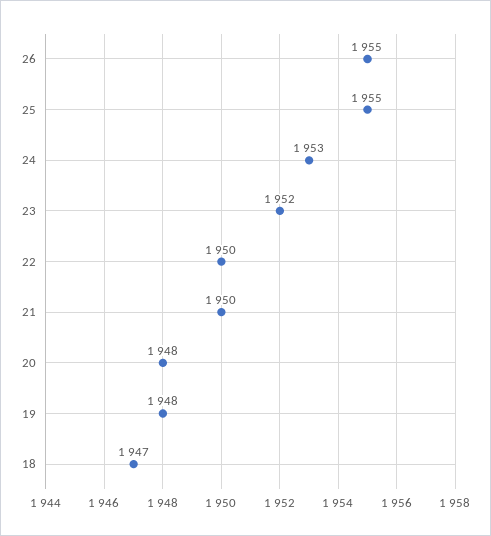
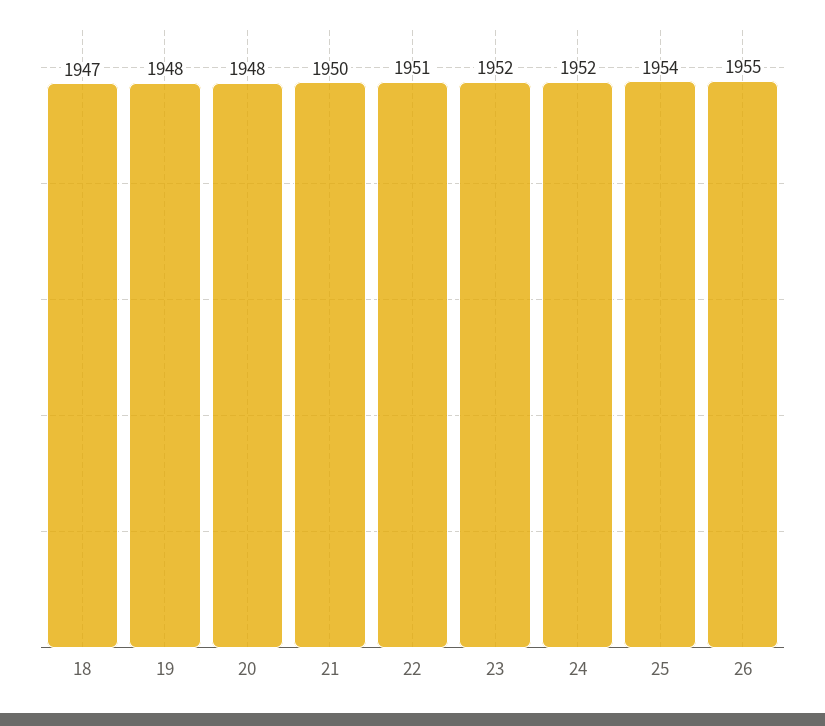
25: 1955 -> 1954
24: 1953 -> 1952
22: 1950 -> 1951

